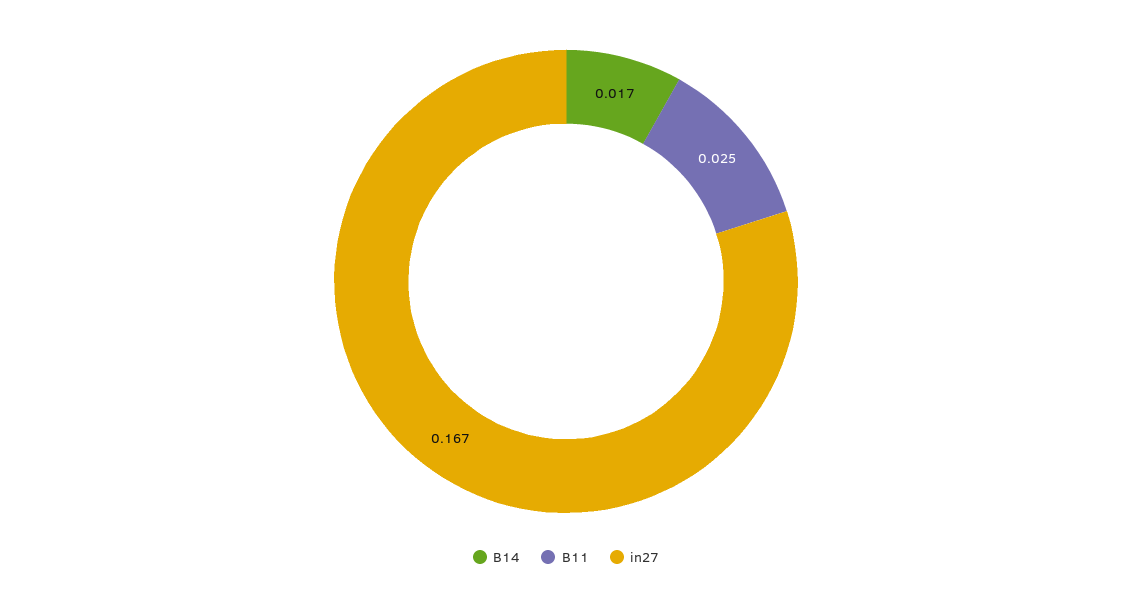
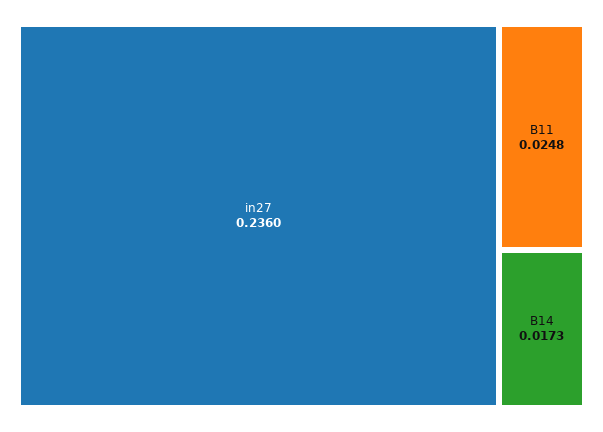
in27: 0.167 -> 0.236

